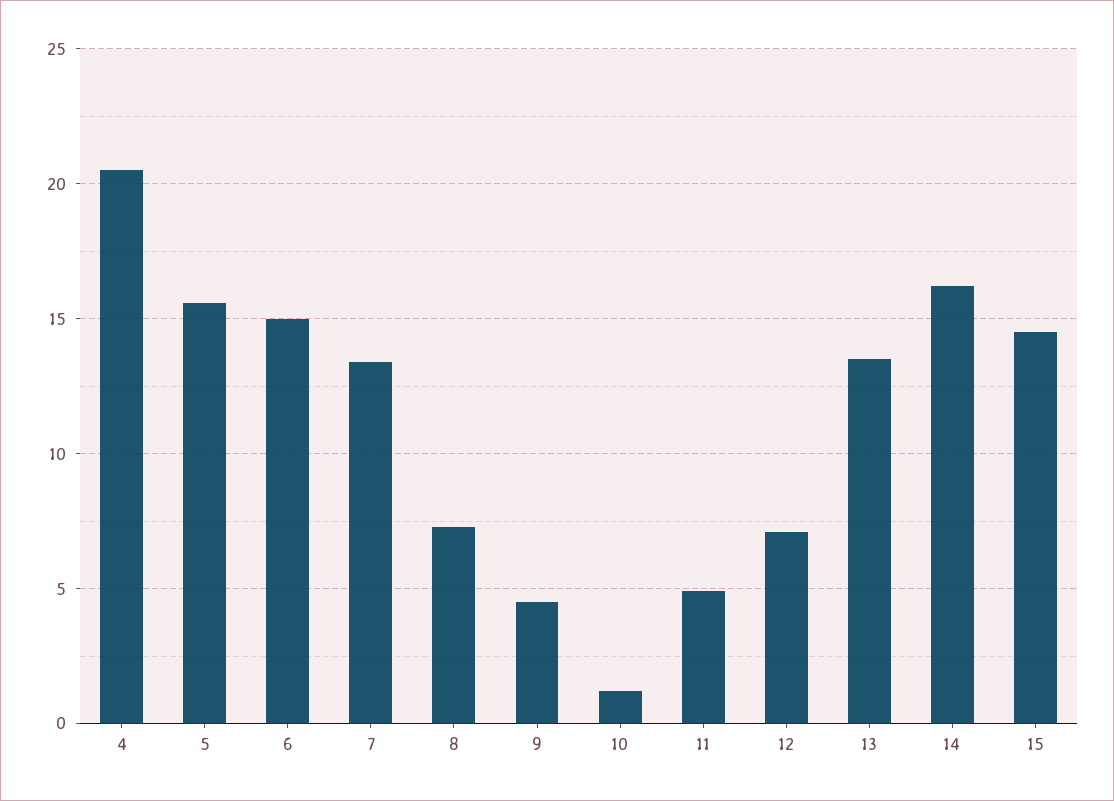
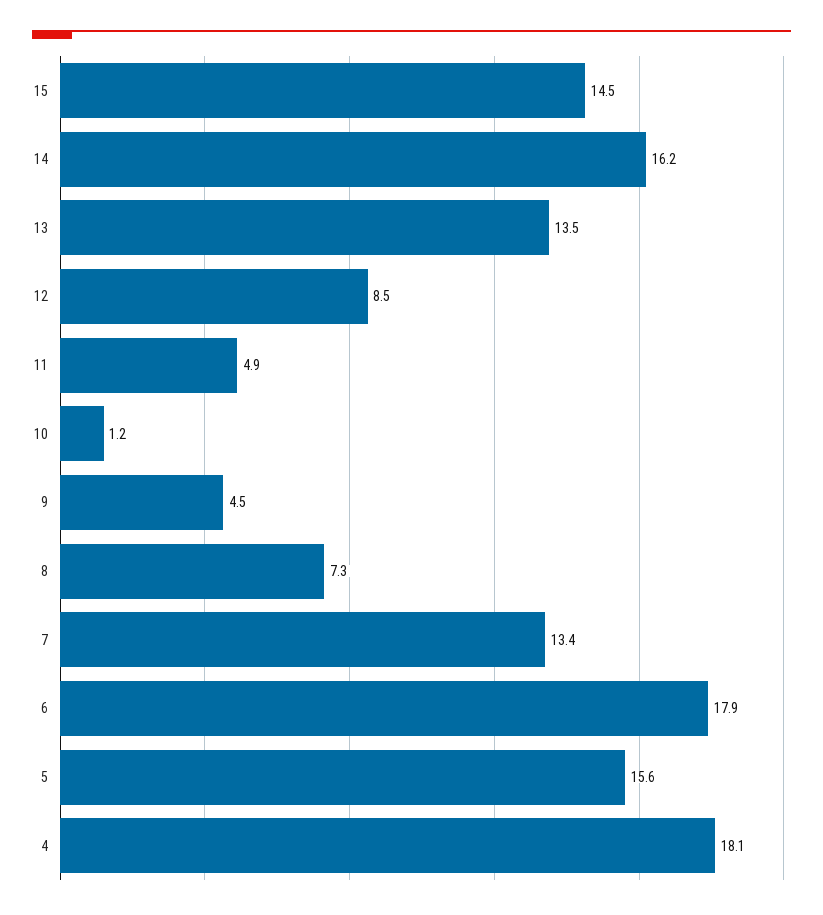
4: 20.5 -> 18.1
6: 15 -> 17.9
12: 7 -> 8.5

